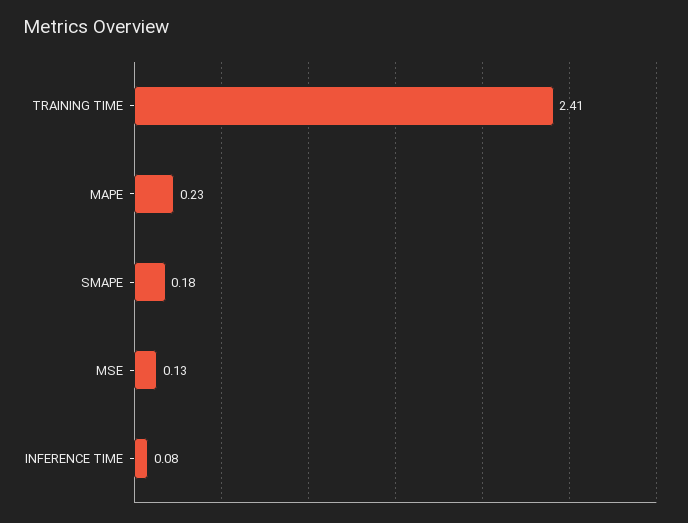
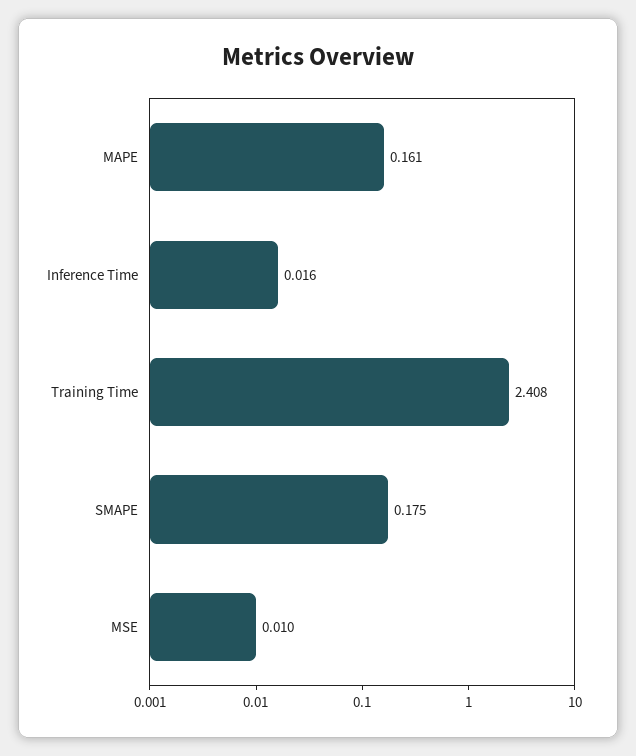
MAPE: 0.23 -> 0.161
MSE: 0.13 -> 0.01
INFERENCE TIME: 0.08 -> 0.016

